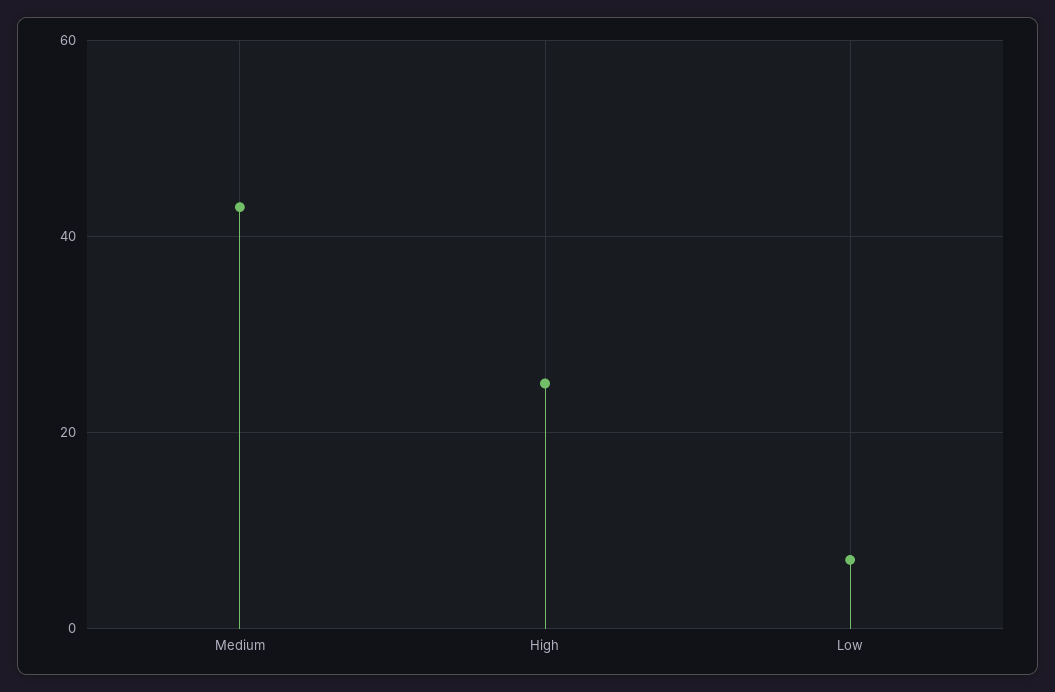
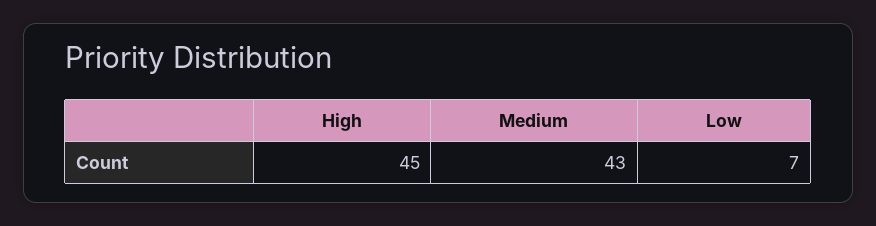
High: 25 -> 45

